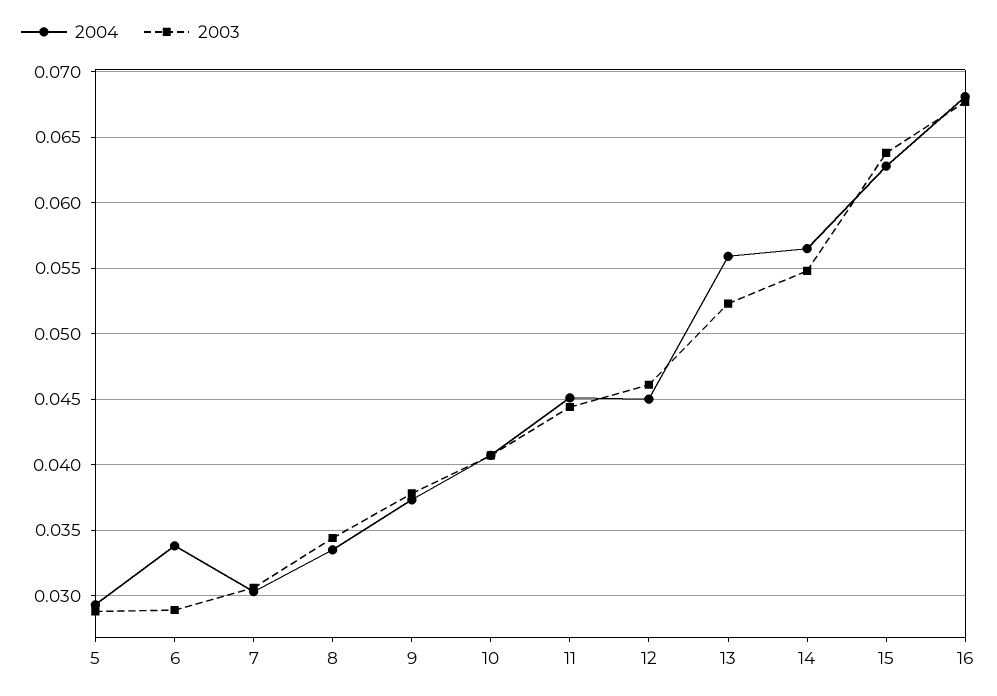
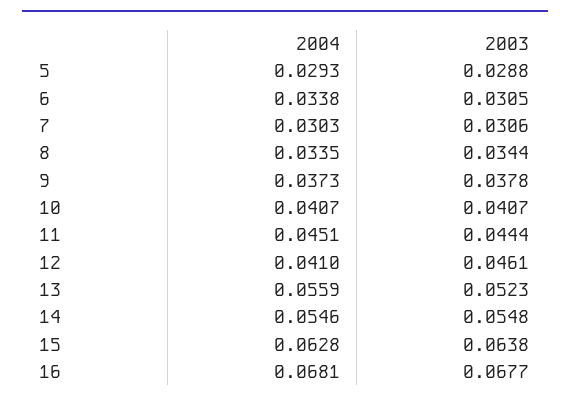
2003, 6: 0.029 -> 0.0305
2004, 12: 0.045 -> 0.041
2004, 14: 0.0565 -> 0.0546

